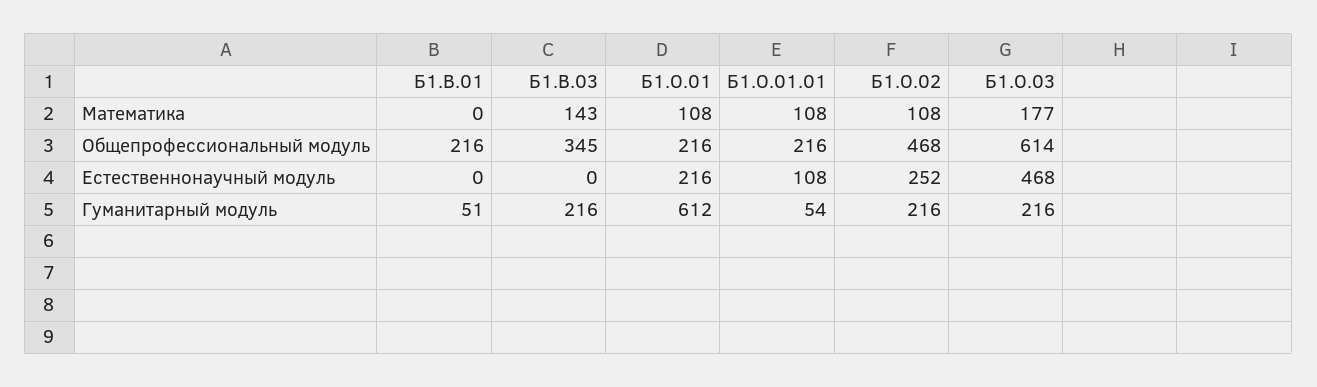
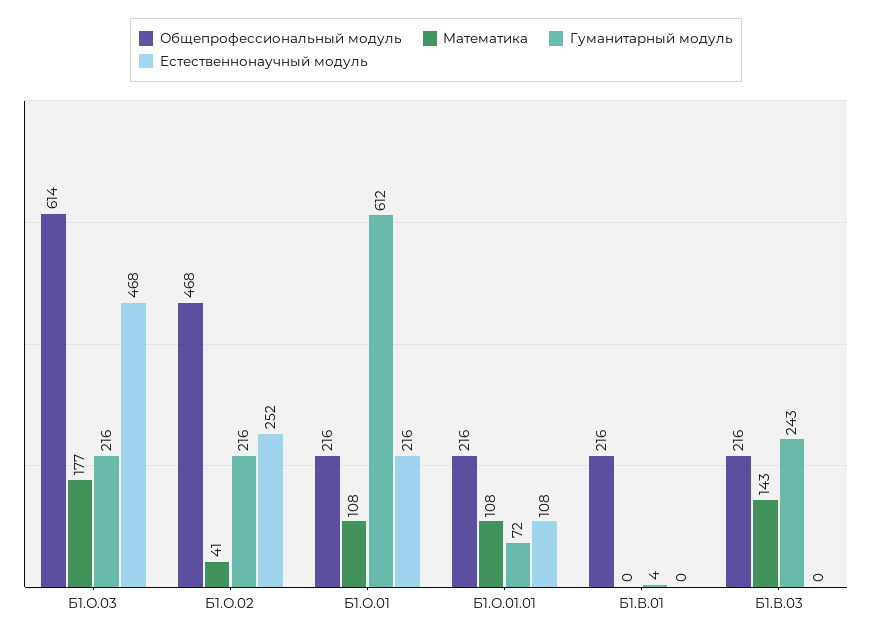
Математика, Б1.О.02: 108 -> 41
Общепрофессиональный модуль, Б1.В.03: 345 -> 216
Гуманитарный модуль, Б1.В.01: 51 -> 4
Гуманитарный модуль, Б1.В.03: 216 -> 243
Гуманитарный модуль, Б1.О.01.01: 54 -> 72

